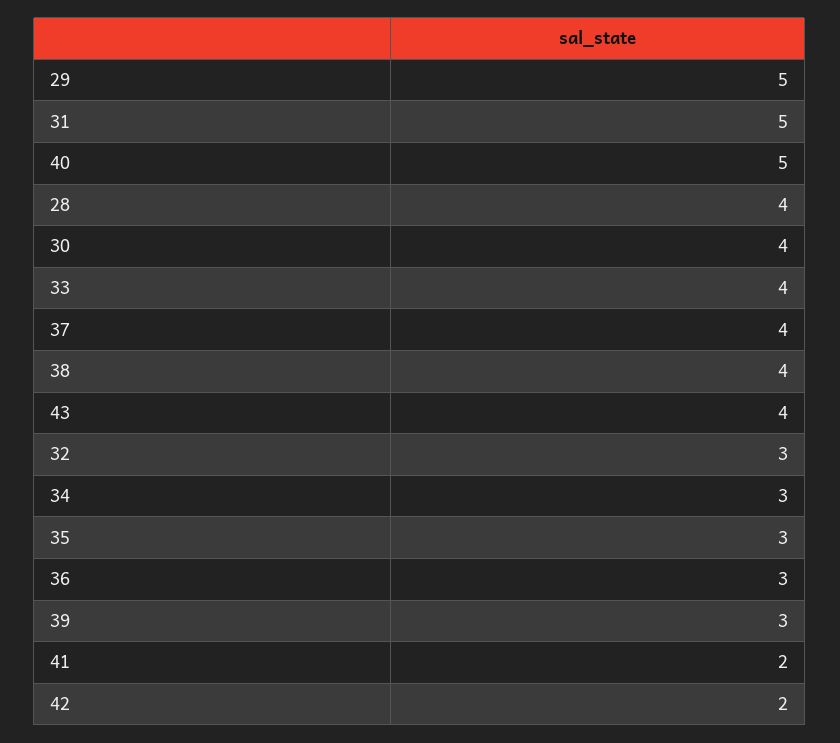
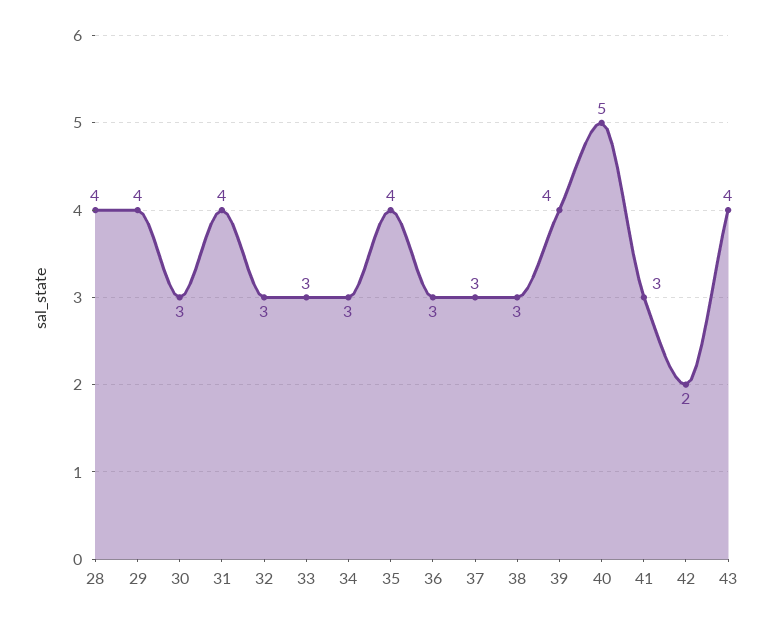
29: 5 -> 4
31: 5 -> 4
30: 4 -> 3
33: 4 -> 3
37: 4 -> 3
38: 4 -> 3
35: 3 -> 4
39: 3 -> 4
41: 2 -> 3

